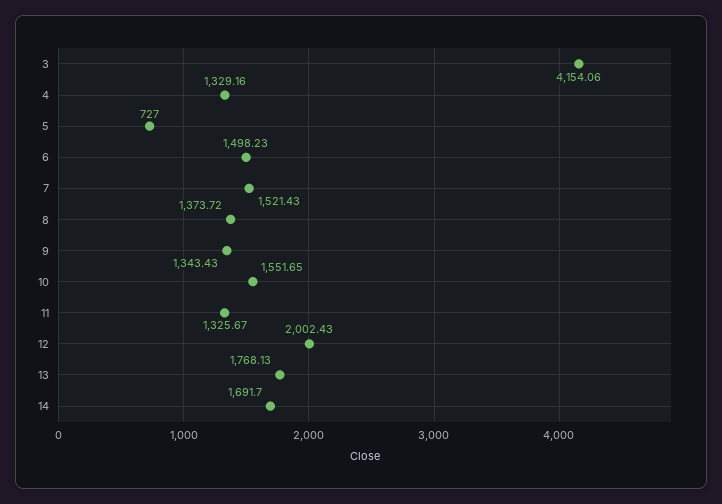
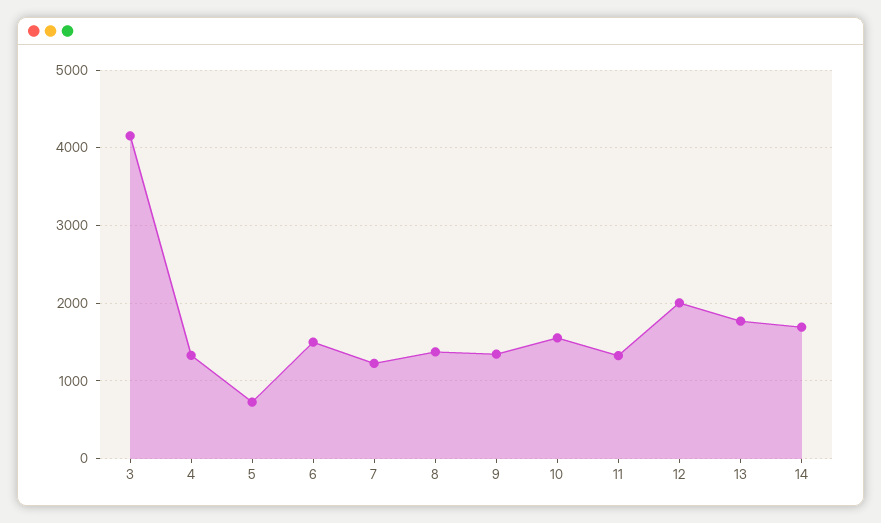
7: 1521.43 -> 1200

